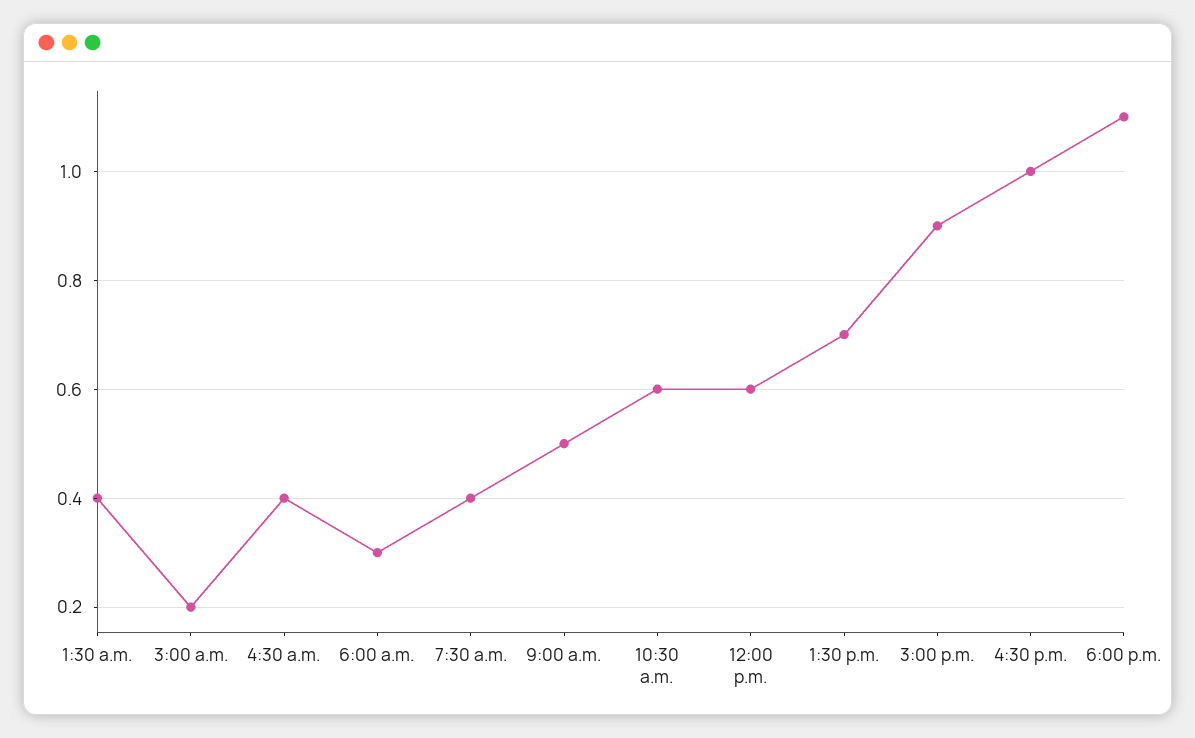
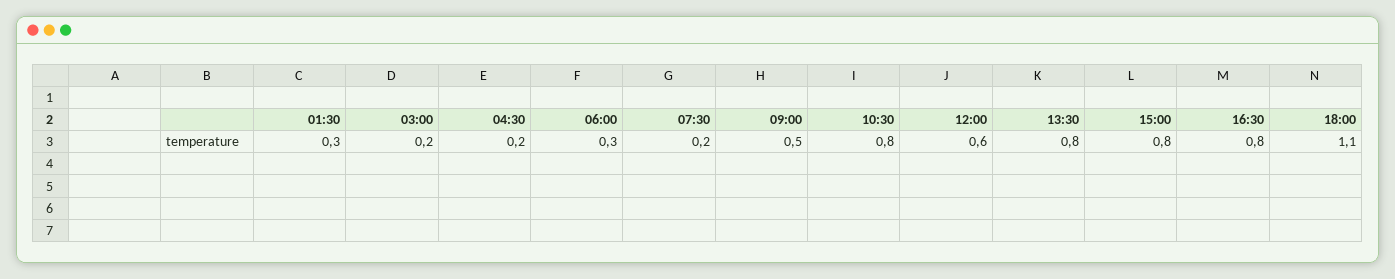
1:30 a.m.: 0.4 -> 0.3
4:30 a.m.: 0.4 -> 0.2
7:30 a.m.: 0.4 -> 0.2
10:30 a.m.: 0.6 -> 0.8
1:30 p.m.: 0.7 -> 0.8
3:00 p.m.: 0.9 -> 0.8
4:30 p.m.: 1 -> 0.8

